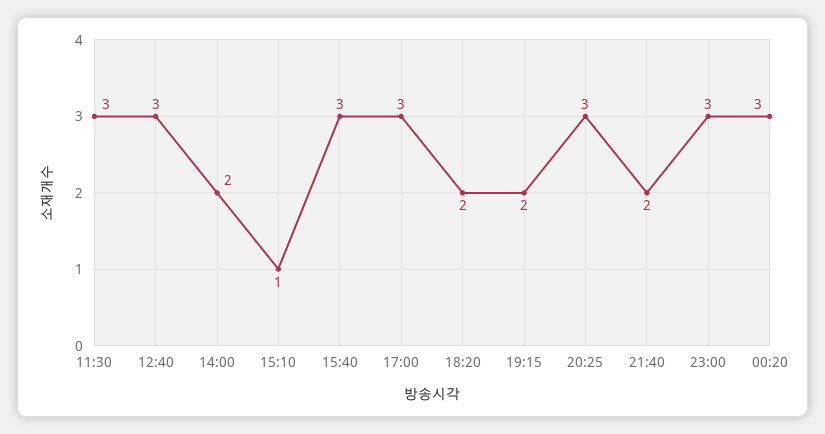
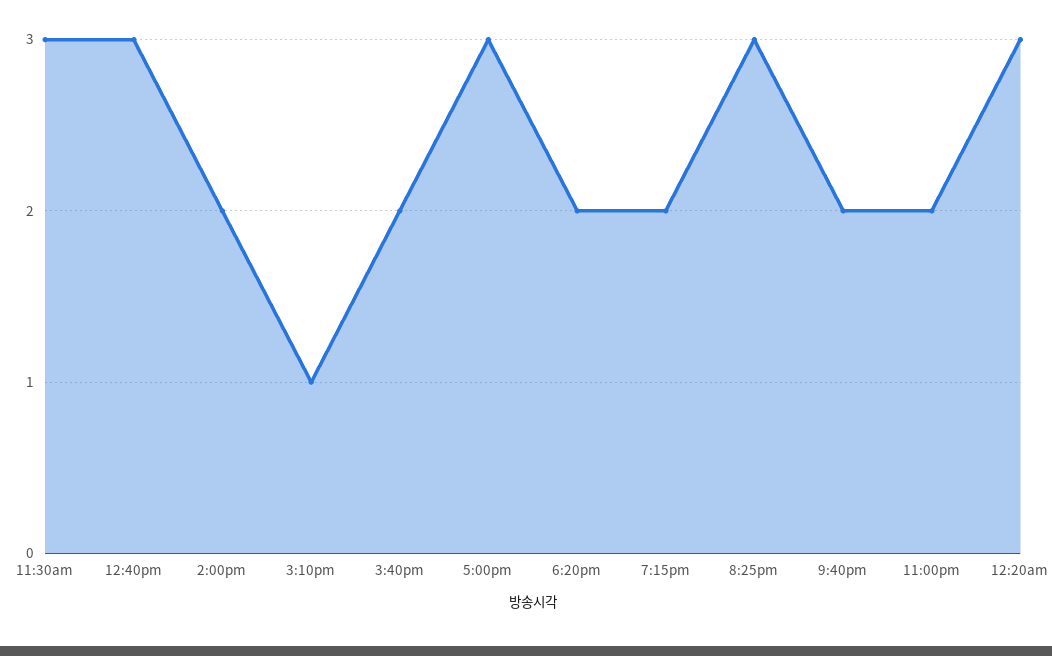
15:40: 3 -> 2
23:00: 3 -> 2

